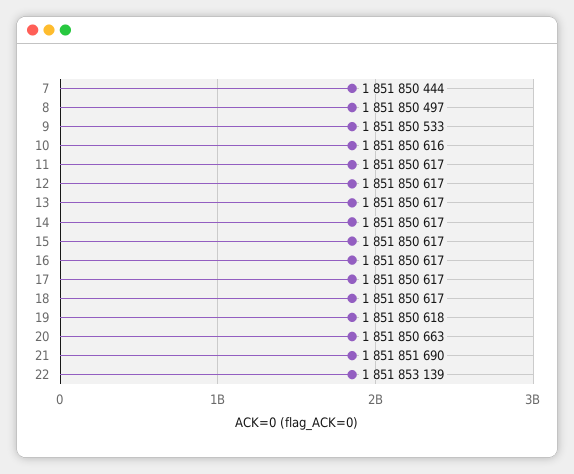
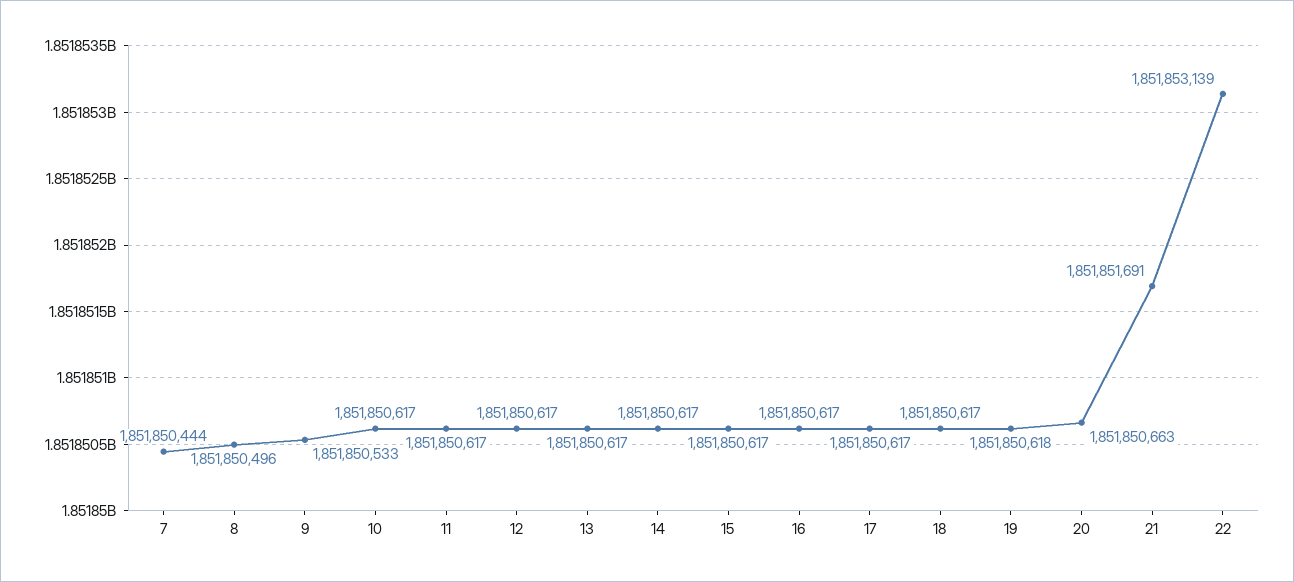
8: 1851850497 -> 1851850496
10: 1851850616 -> 1851850617
21: 1851851690 -> 1851851691

